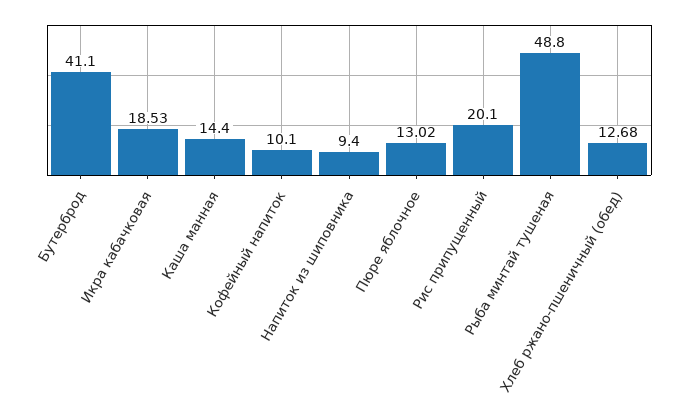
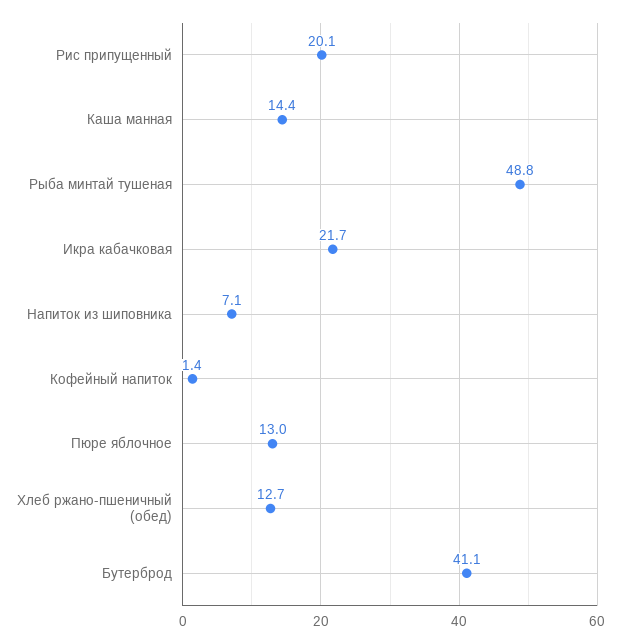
Икра кабачковая: 18.53 -> 21.7
Кофейный напиток: 10.1 -> 1.4
Напиток из шиповника: 9.4 -> 7.1

